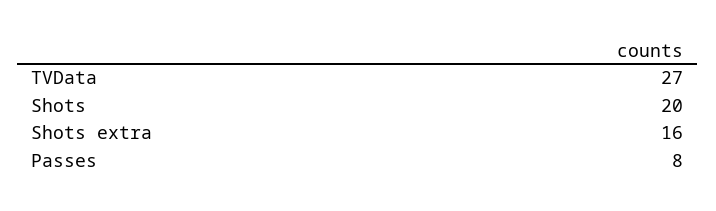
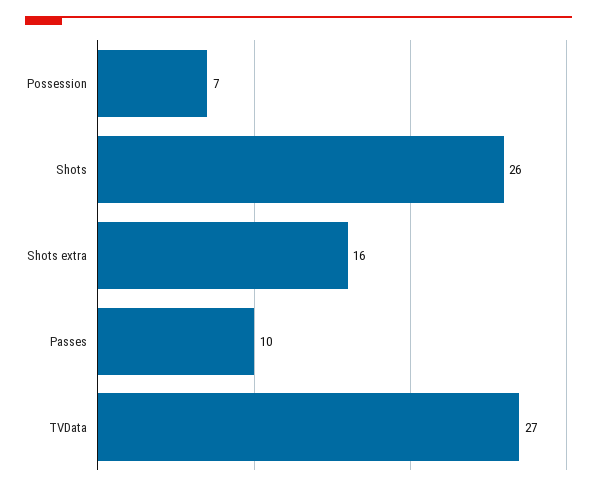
Shots: 20 -> 26
Passes: 8 -> 10
Possession: none -> 7

